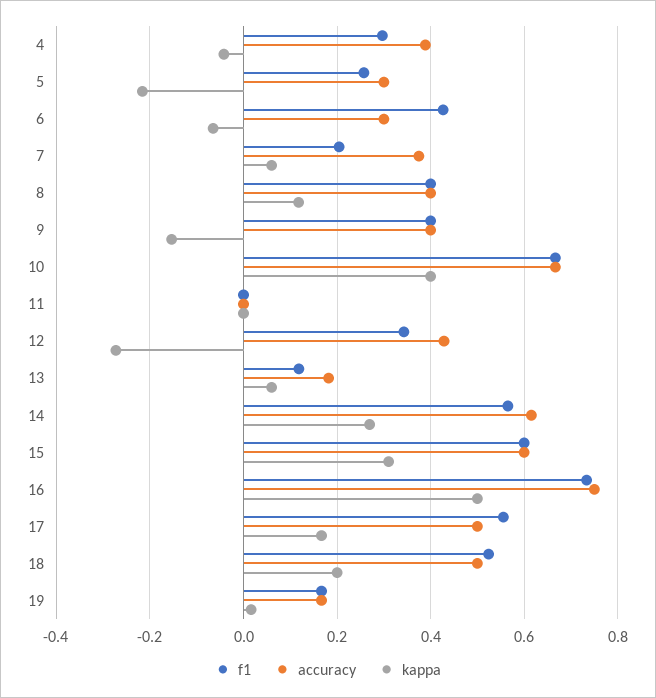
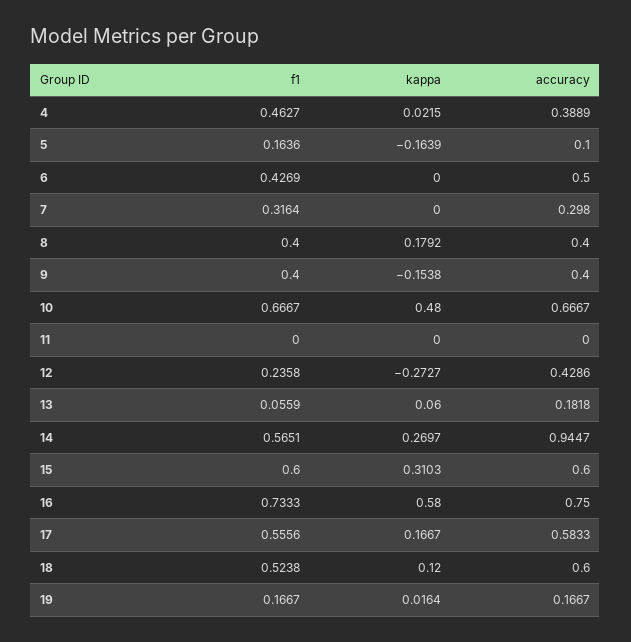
f1, 4: 0.3 -> 0.4627
kappa, 4: -0.04 -> 0.0215
f1, 5: 0.26 -> 0.1636
accuracy, 5: 0.3 -> 0.1
kappa, 5: -0.22 -> -0.1639
accuracy, 6: 0.3 -> 0.5
kappa, 6: -0.06 -> 0
f1, 7: 0.2 -> 0.3164
accuracy, 7: 0.38 -> 0.298
kappa, 7: 0.06 -> 0
kappa, 8: 0.12 -> 0.1792
kappa, 10: 0.4 -> 0.48
f1, 12: 0.34 -> 0.2358
f1, 13: 0.12 -> 0.0559
accuracy, 14: 0.62 -> 0.9447
kappa, 16: 0.5 -> 0.58
accuracy, 17: 0.5 -> 0.5833
accuracy, 18: 0.5 -> 0.6
kappa, 18: 0.2 -> 0.12

